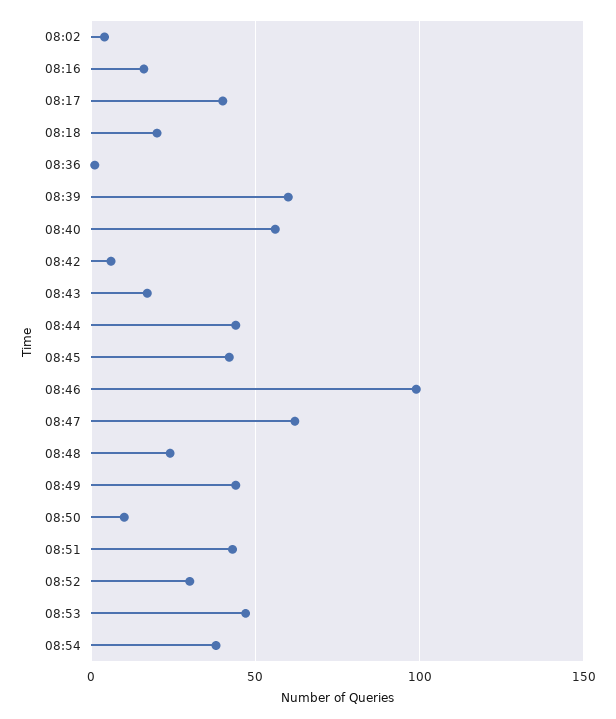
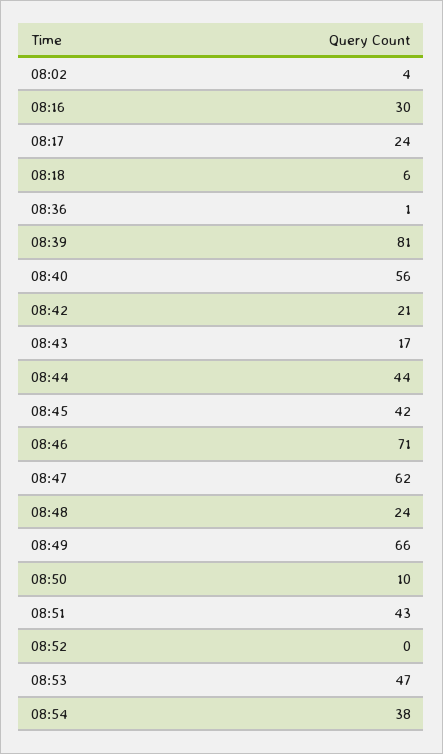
08:16: 15 -> 30
08:17: 40 -> 24
08:18: 20 -> 6
08:39: 60 -> 81
08:42: 5 -> 21
08:46: 100 -> 71
08:49: 45 -> 66
08:52: 30 -> 0

